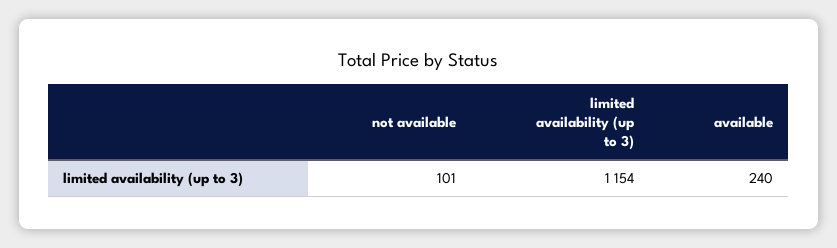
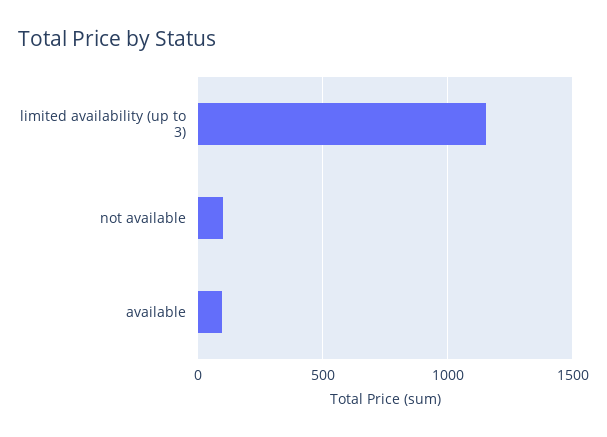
available: 240 -> 100

